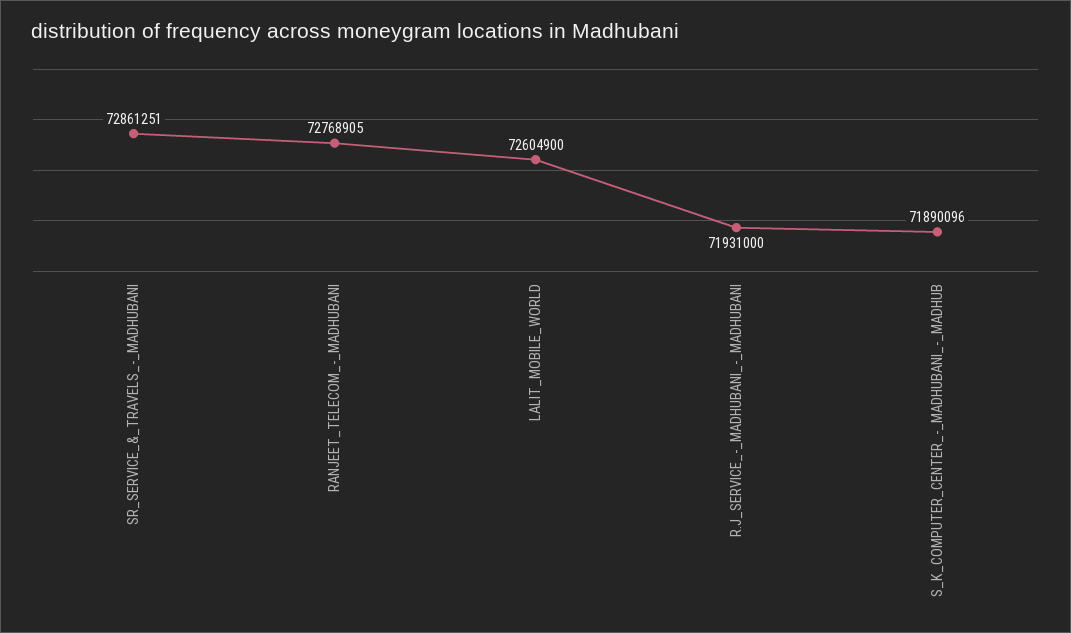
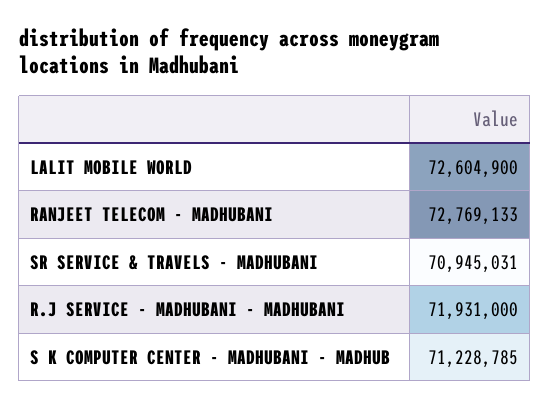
SR_SERVICE_&_TRAVELS_-_MADHUBANI: 72861251 -> 70945031
RANJEET_TELECOM_-_MADHUBANI: 72768905 -> 72769133
S_K_COMPUTER_CENTER_-_MADHUBANI_-_MADHUB: 71890096 -> 71228785

